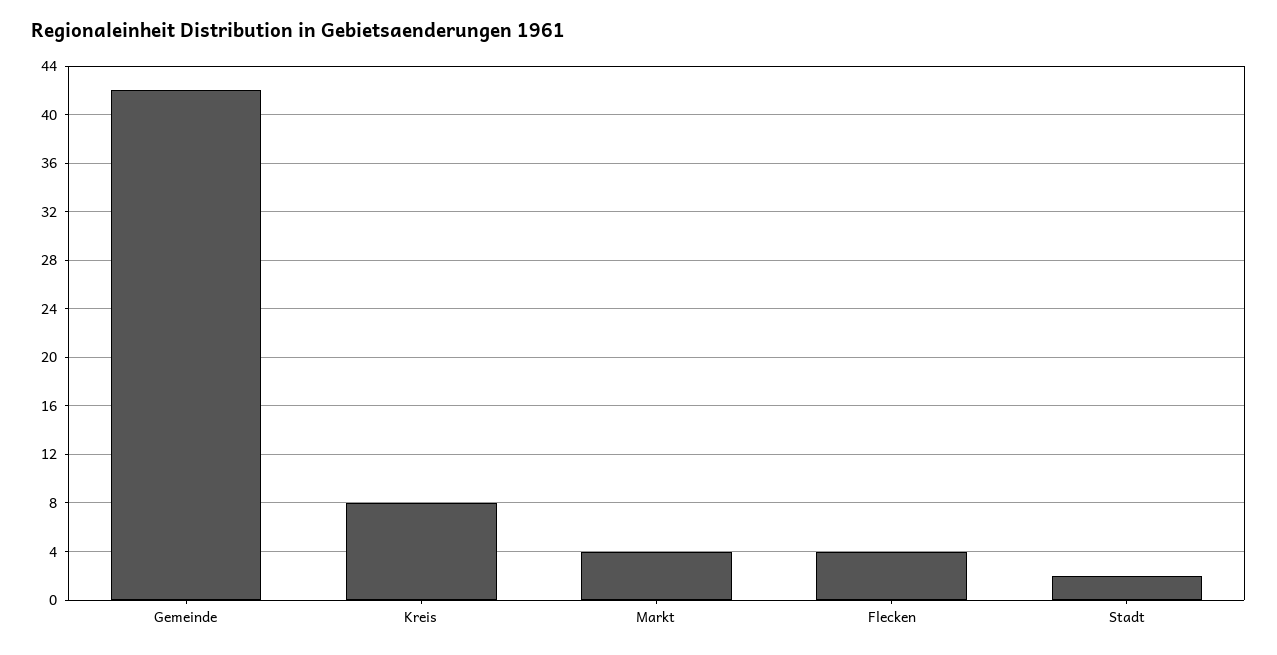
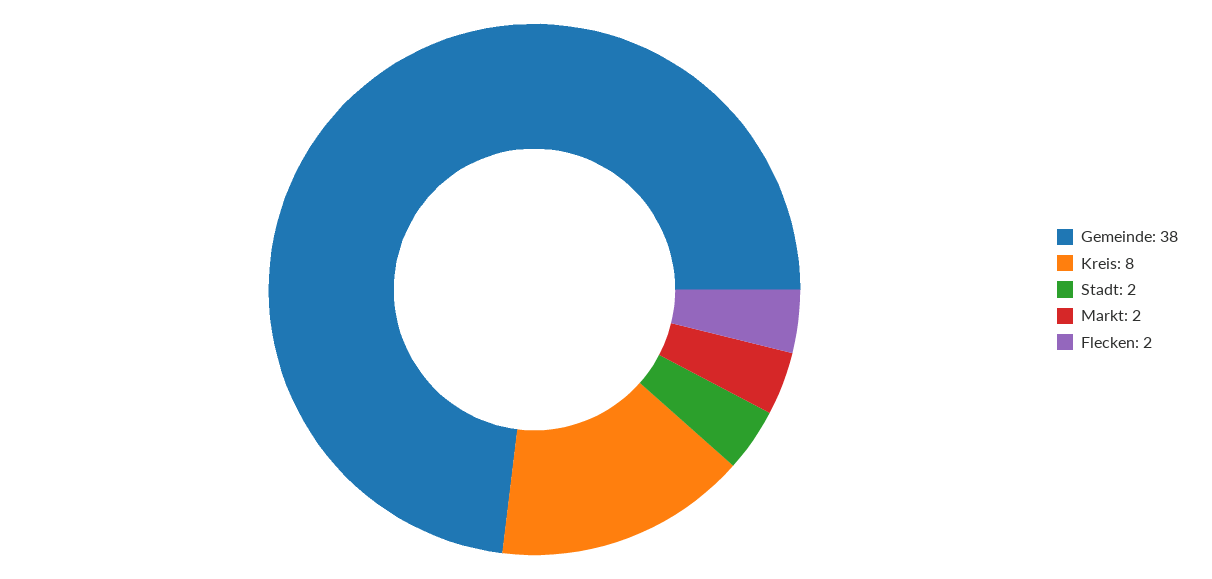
Gemeinde: 42 -> 38
Markt: 4 -> 2
Flecken: 4 -> 2

